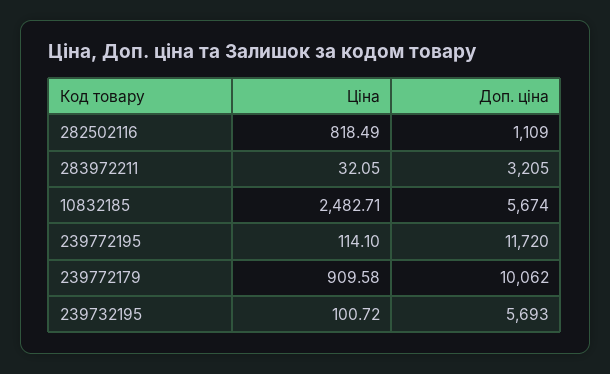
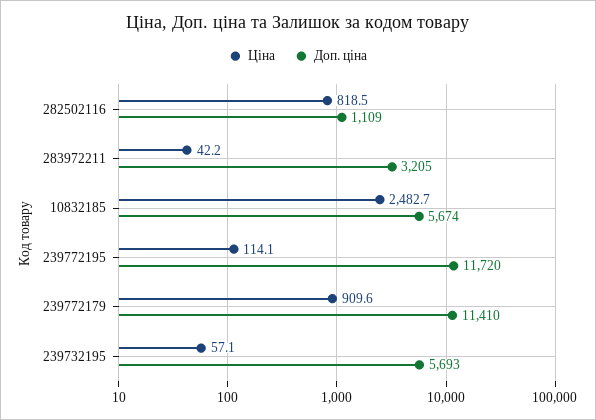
Ціна, 283972211: 32.05 -> 42.2
Доп. ціна, 239772179: 10062 -> 11410
Ціна, 239732195: 100.72 -> 57.1

